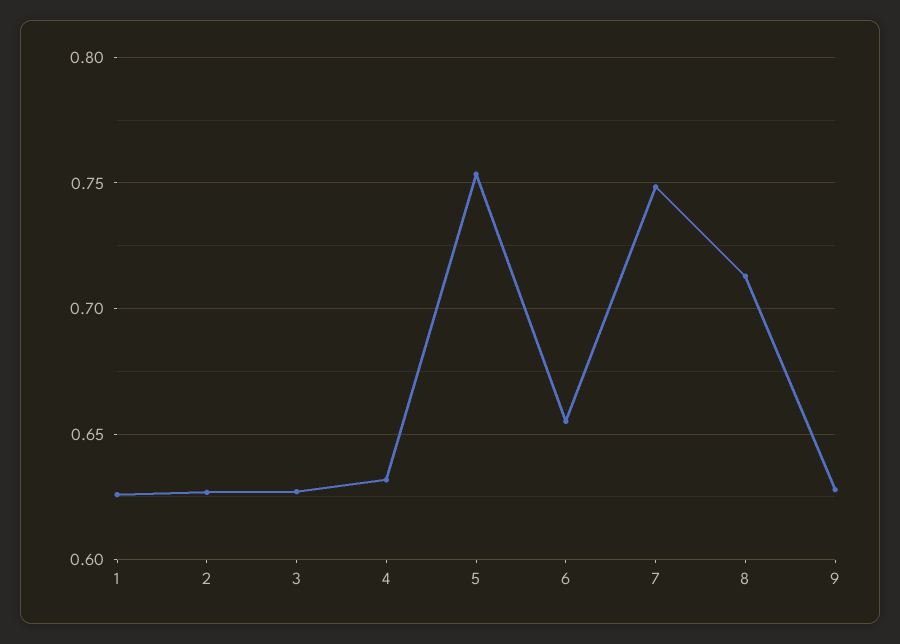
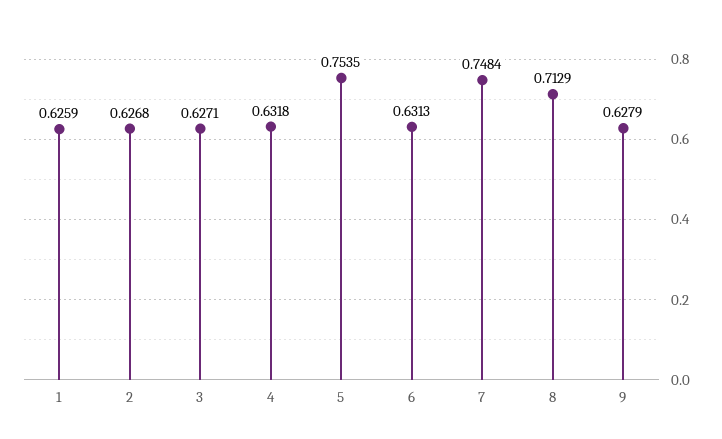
6: 0.655 -> 0.6313

